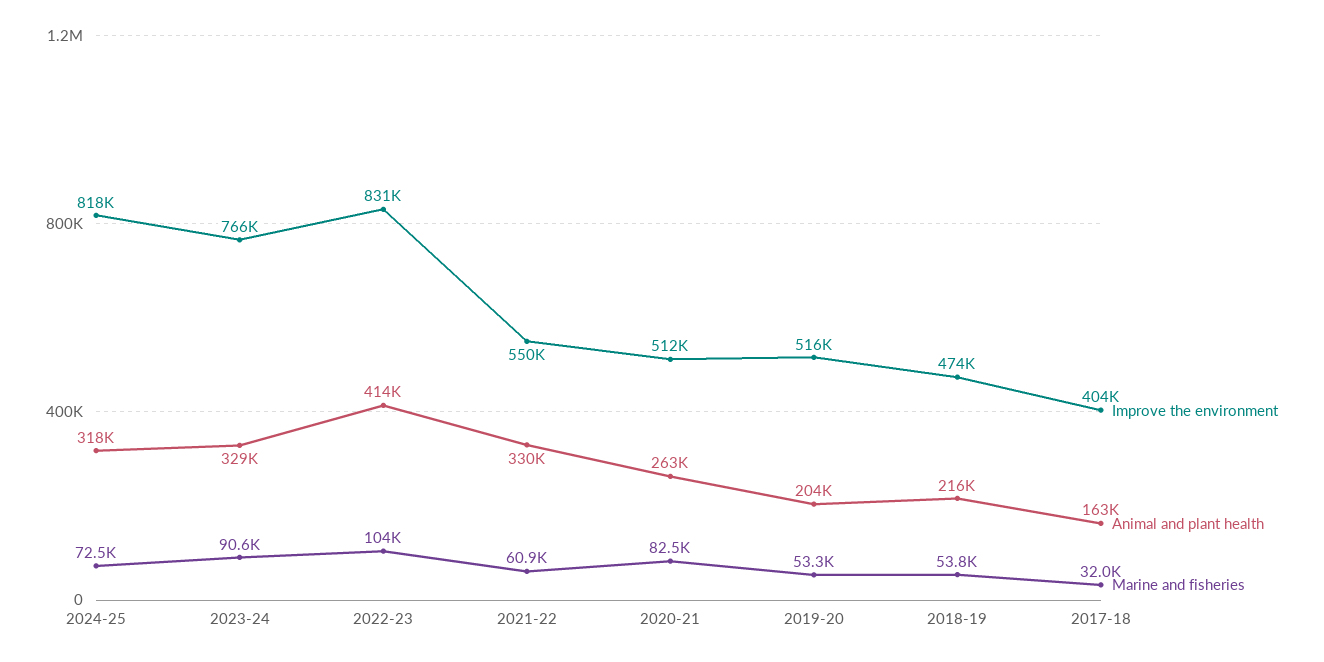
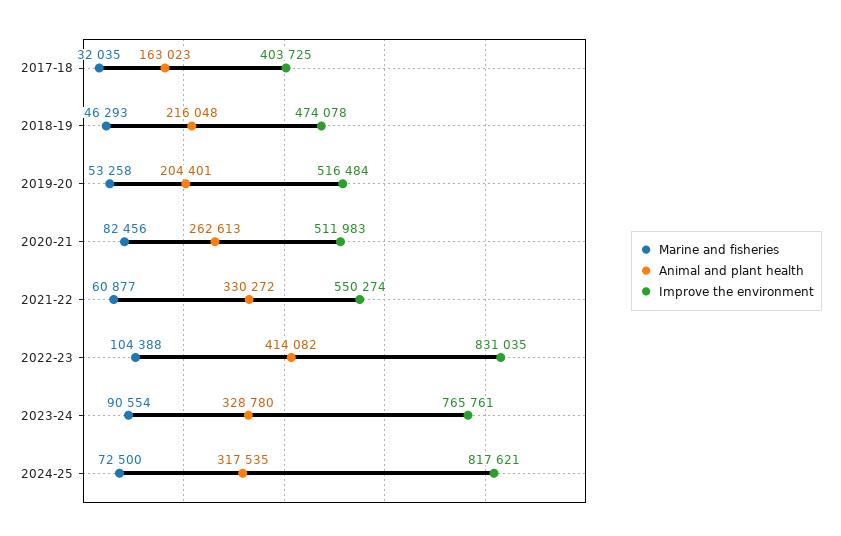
Marine and fisheries, 2018-19: 53800 -> 46293

